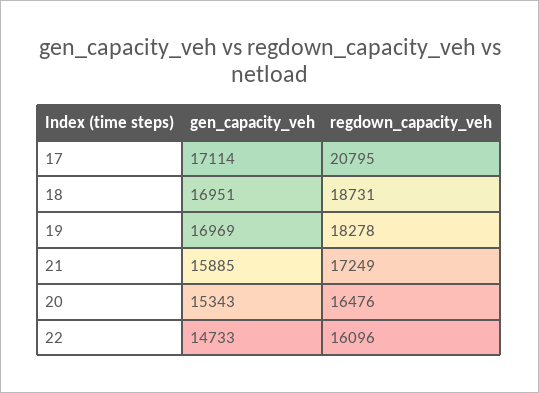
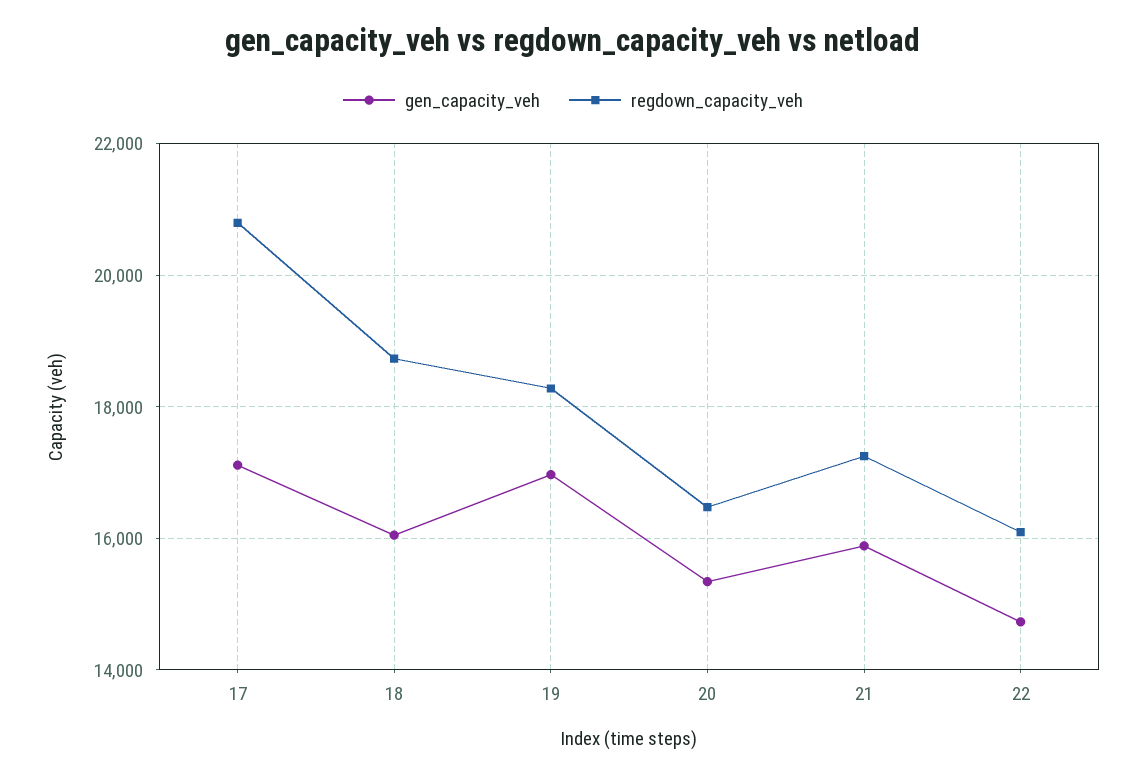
gen_capacity_veh, 18: 16951 -> 16000

